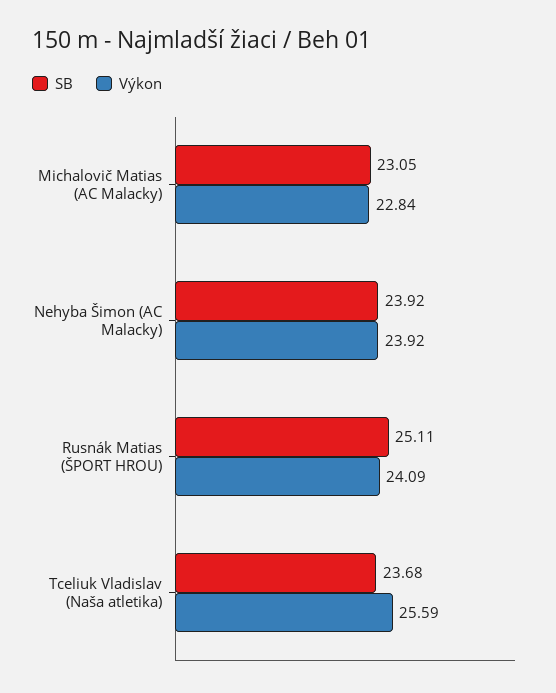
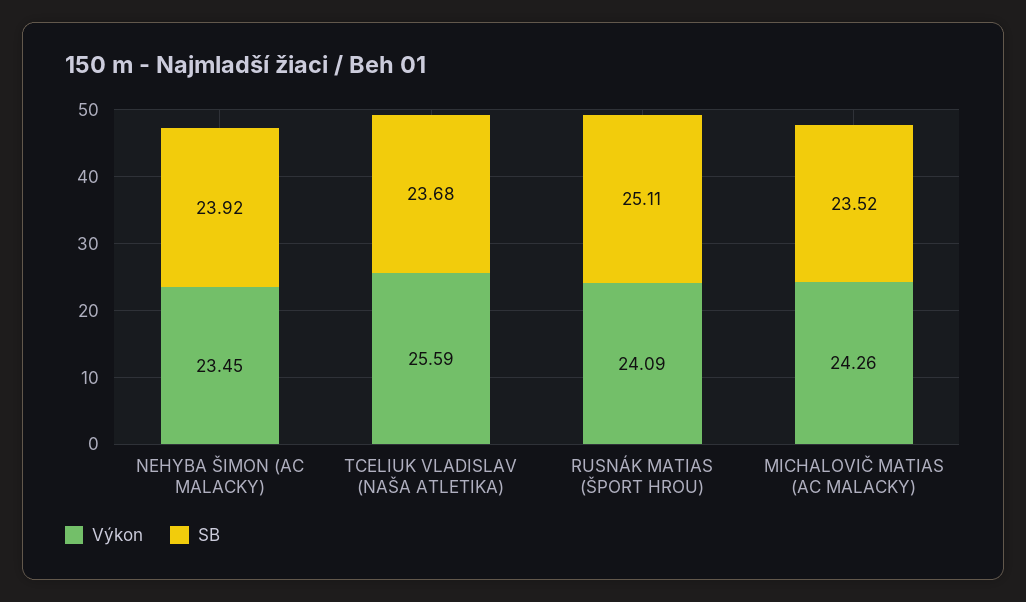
SB, Michalovič Matias (AC Malacky): 23.05 -> 23.52
Výkon, Michalovič Matias (AC Malacky): 22.84 -> 24.26
Výkon, Nehyba Šimon (AC Malacky): 23.92 -> 23.45

